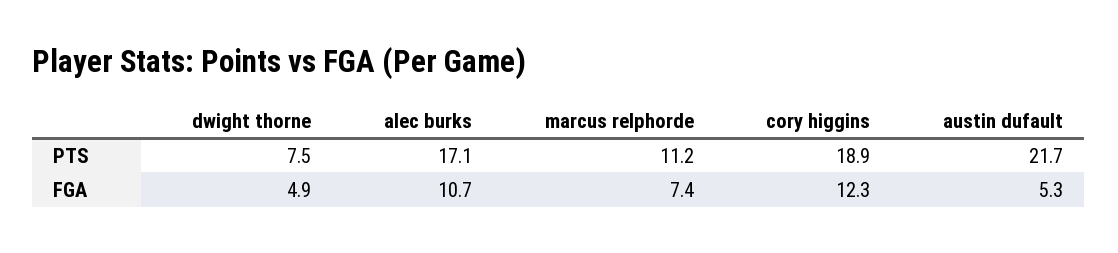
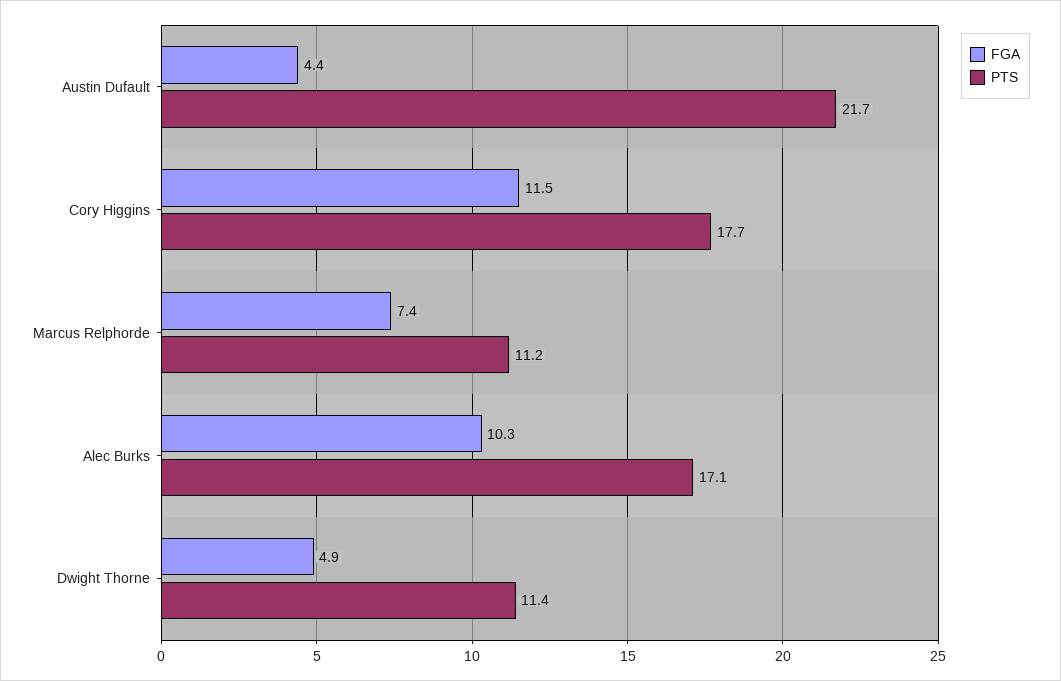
PTS, dwight thorne: 7.5 -> 11.4
PTS, cory higgins: 18.9 -> 17.7
FGA, alec burks: 10.7 -> 10.3
FGA, cory higgins: 12.3 -> 11.5
FGA, austin dufault: 5.3 -> 4.4

